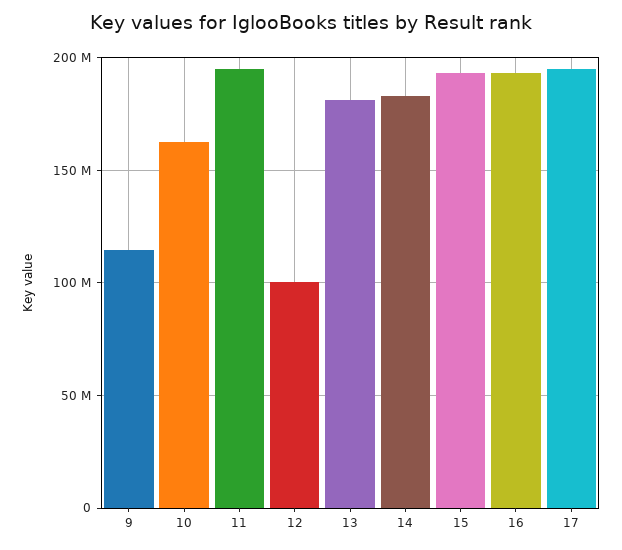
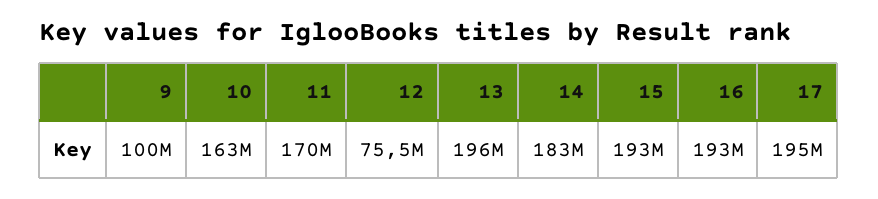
9: 115000000 -> 100000000
11: 195000000 -> 170000000
12: 100000000 -> 75500000
13: 180000000 -> 196000000

